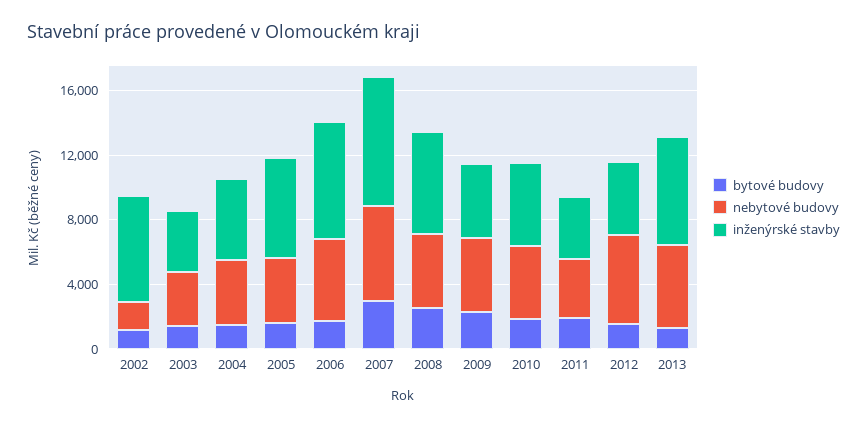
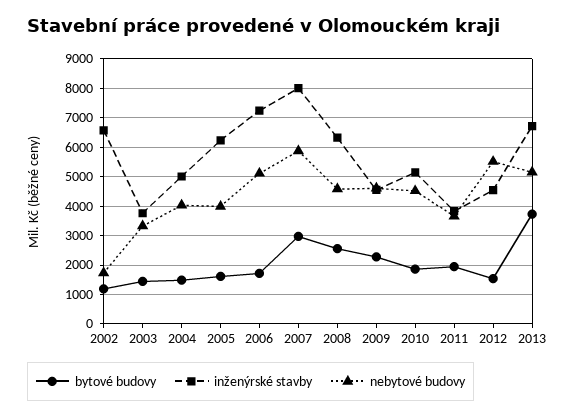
bytové budovy, 2013: 1000 -> 3750

